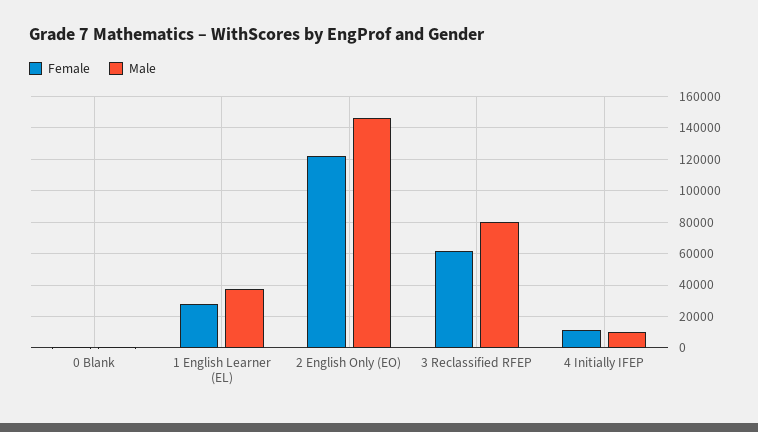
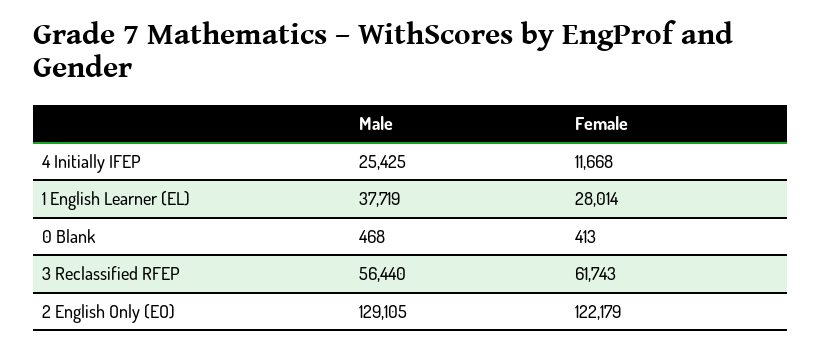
Male, 2 English Only (EO): 145000 -> 129105
Male, 3 Reclassified RFEP: 80000 -> 56440
Male, 4 Initially IFEP: 10000 -> 25425

